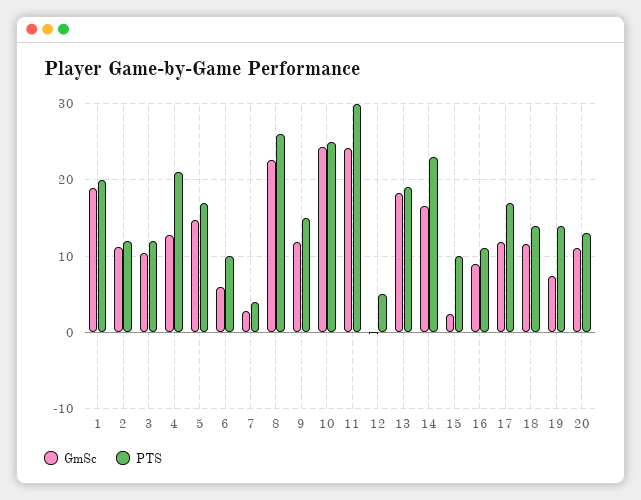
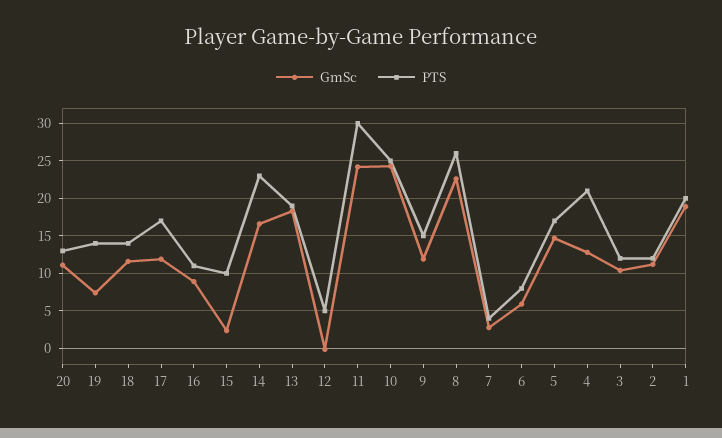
PTS, 6: 10 -> 8

